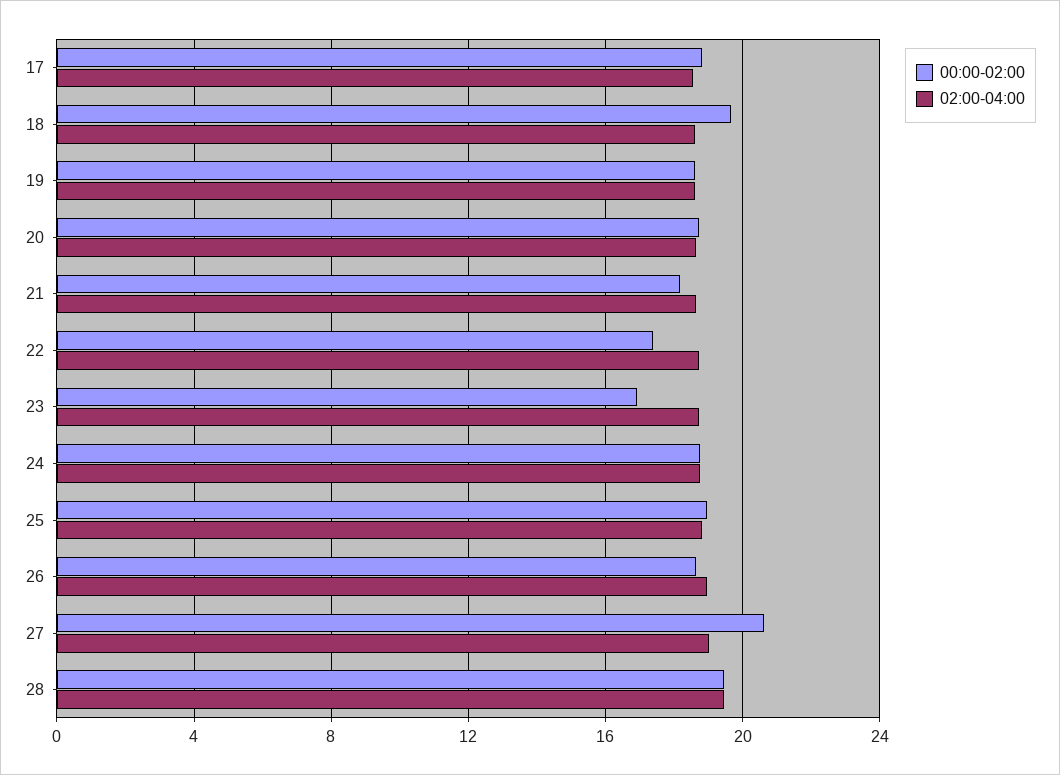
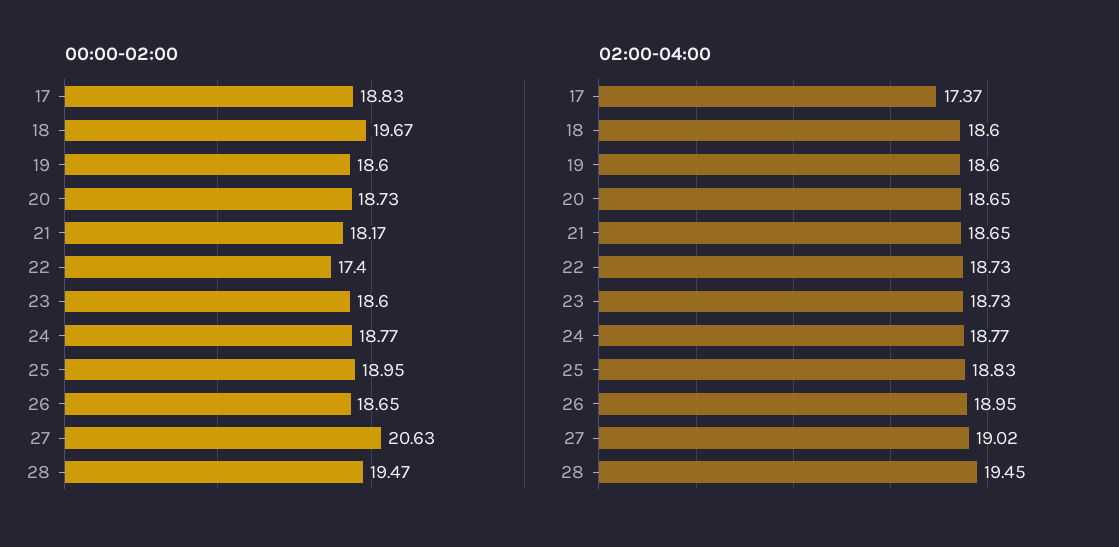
02:00-04:00, 17: 18.5 -> 17.37
00:00-02:00, 23: 17 -> 18.6

